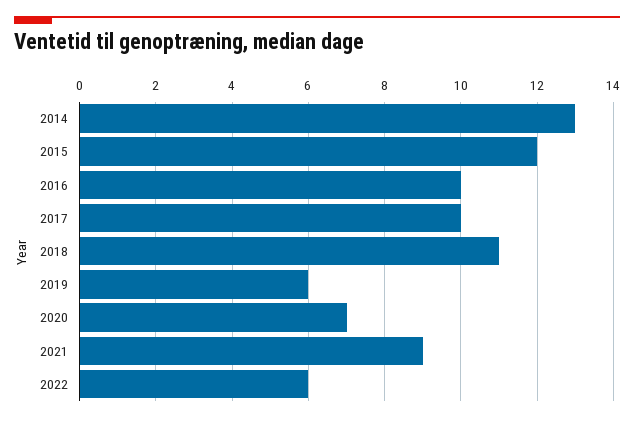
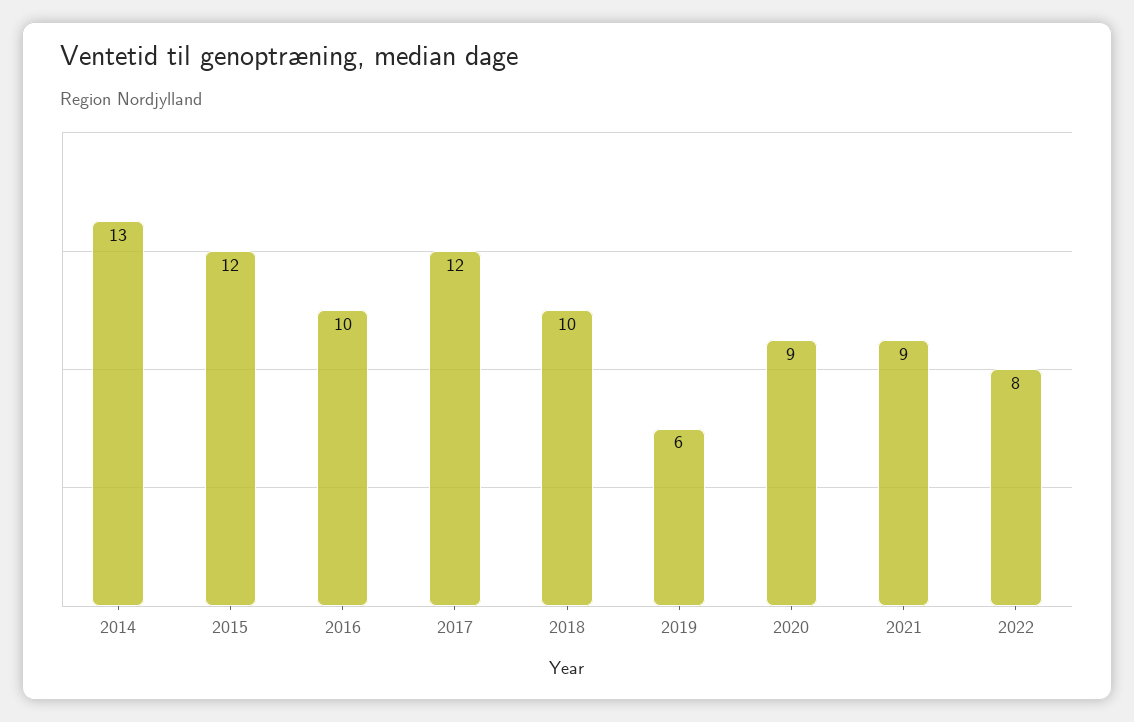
2017: 10 -> 12
2018: 11 -> 10
2020: 7 -> 9
2022: 6 -> 8

